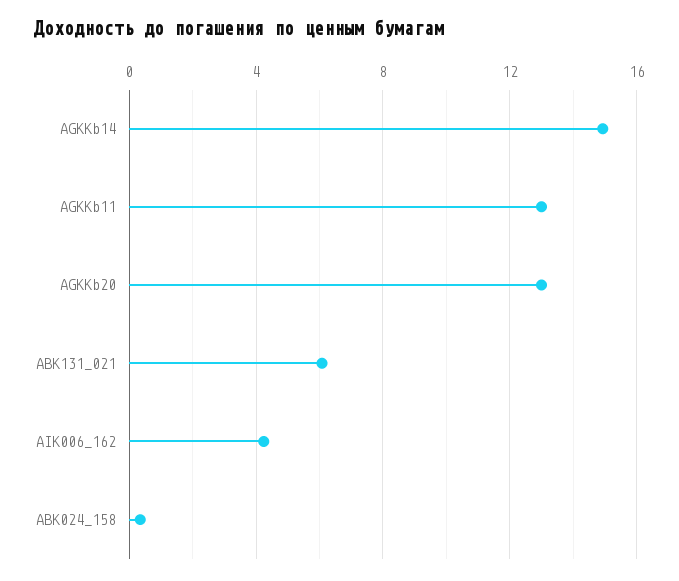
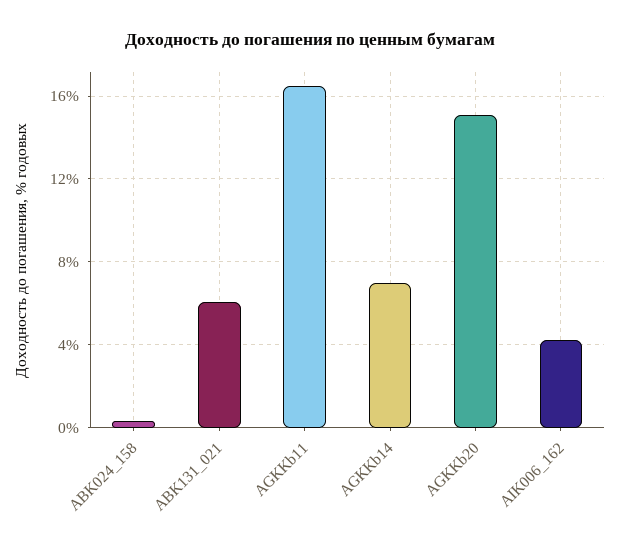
AGKKb14: 15 -> 7
AGKKb11: 13 -> 16.5
AGKKb20: 13 -> 15

